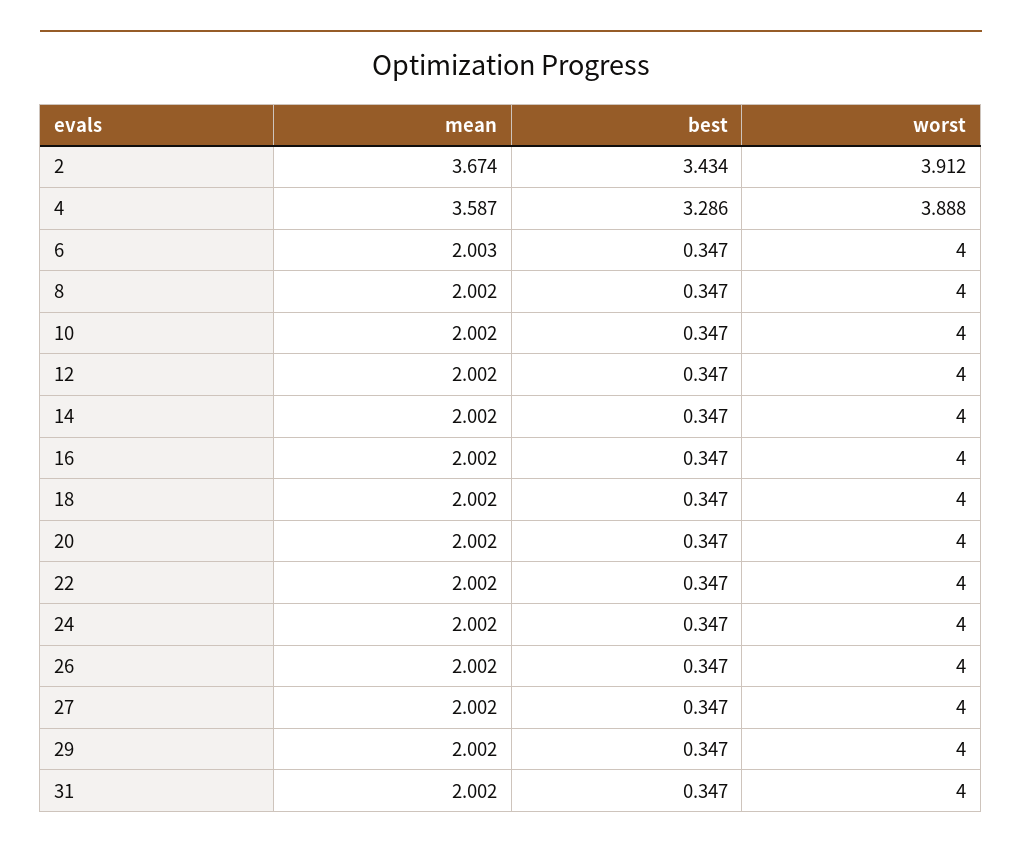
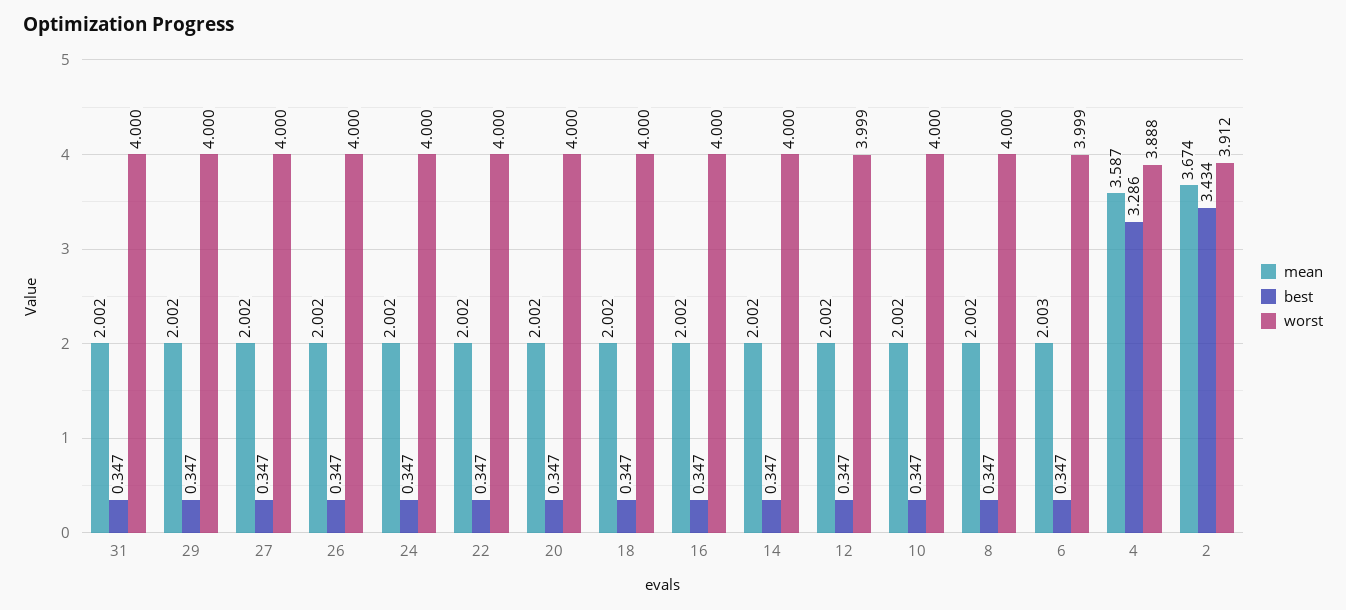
worst, 6: 4 -> 3.999
worst, 12: 4 -> 3.999

